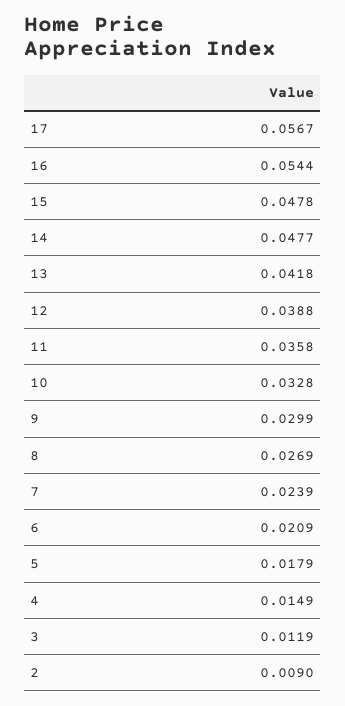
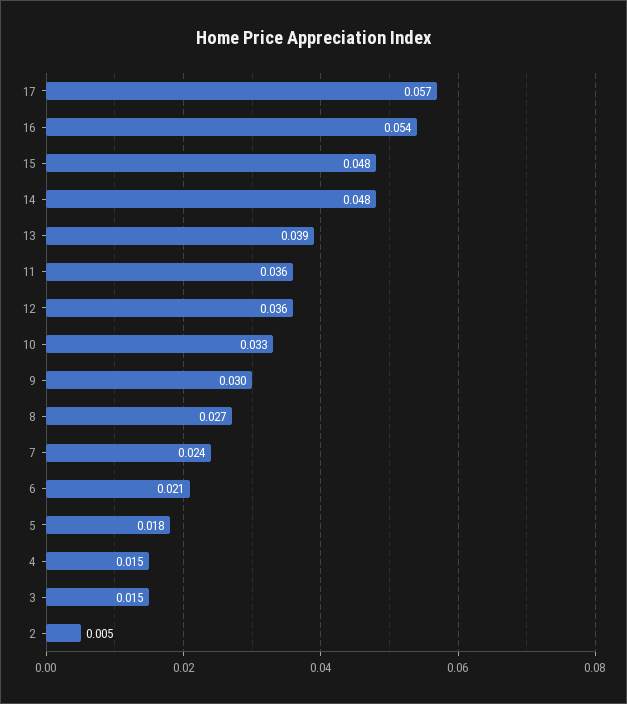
13: 0.0418 -> 0.039
12: 0.0388 -> 0.036
3: 0.0119 -> 0.015
2: 0.009 -> 0.005

